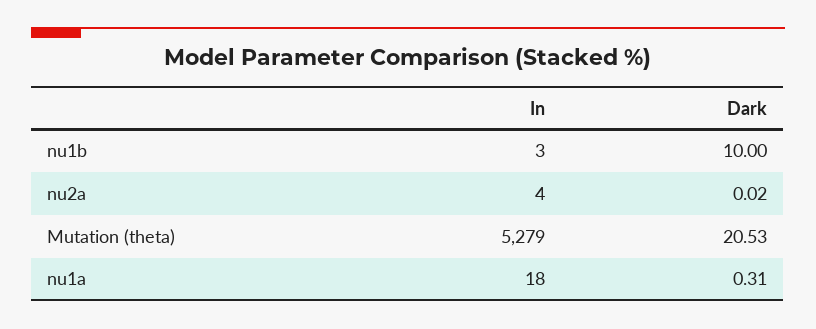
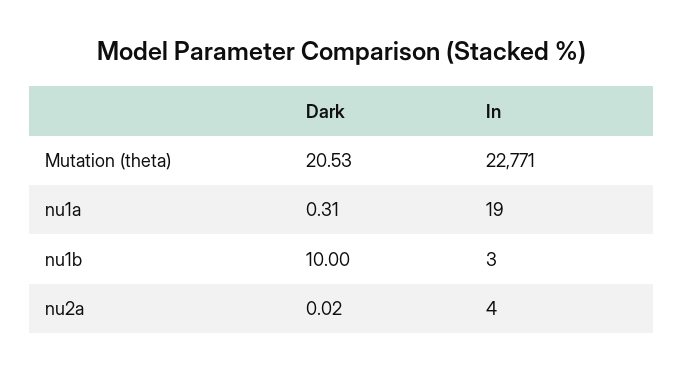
In, Mutation (theta): 5279 -> 22771
In, nu1a: 18 -> 19

